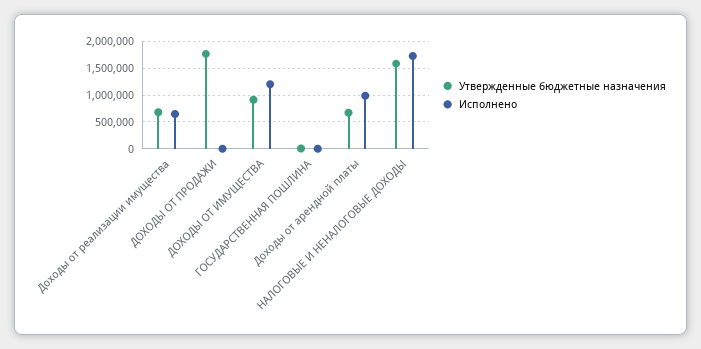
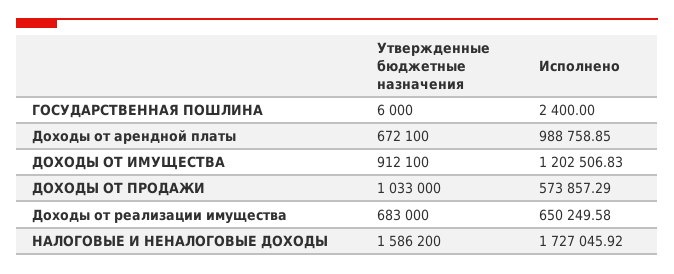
Утвержденные бюджетные назначения, ДОХОДЫ ОТ ПРОДАЖИ: 1750000 -> 1033000
Исполнено, ДОХОДЫ ОТ ПРОДАЖИ: 0 -> 573857.29

